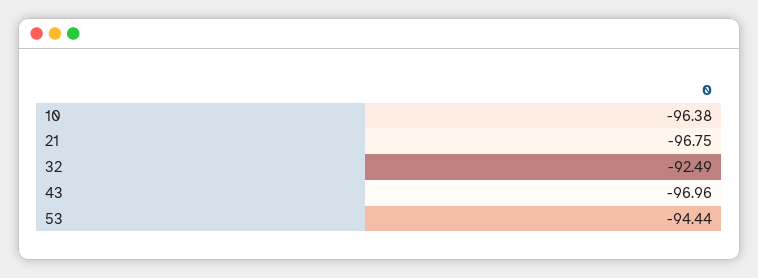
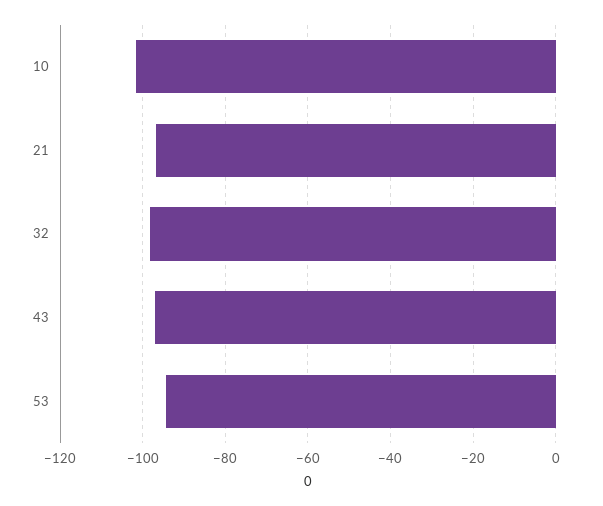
10: -96.38 -> -102
32: -92.49 -> -98

